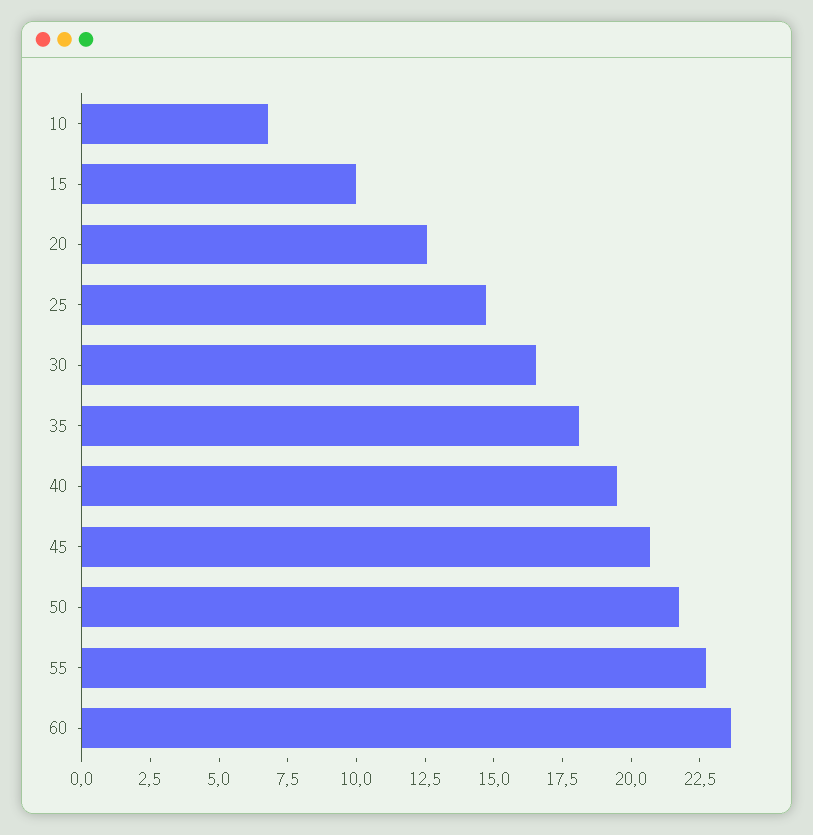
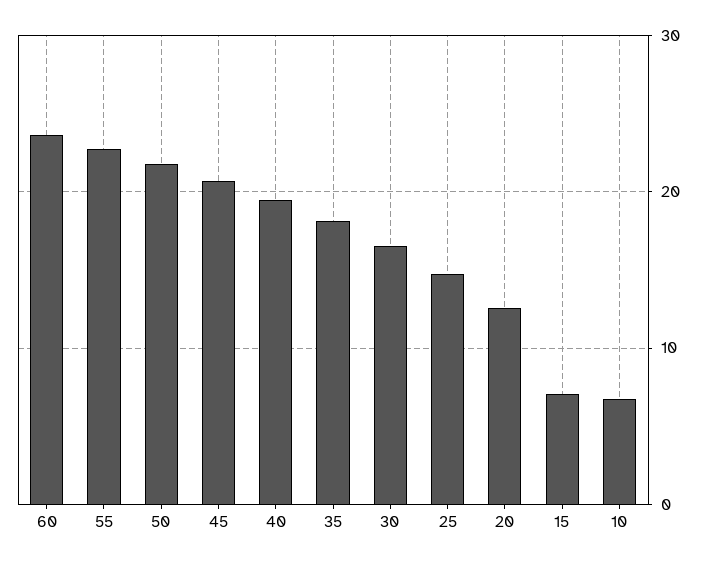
15: 10 -> 7

